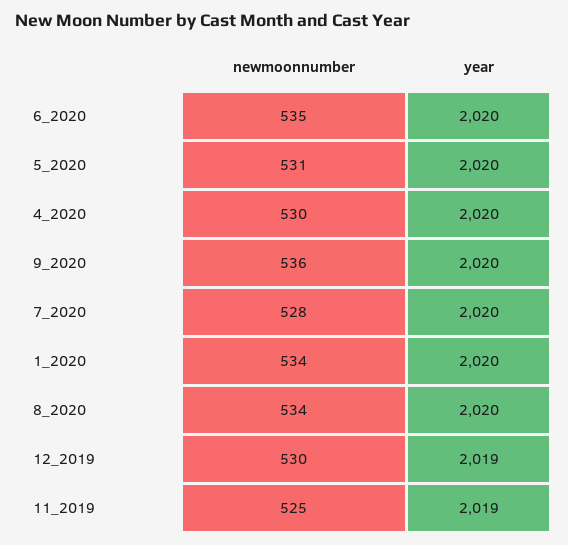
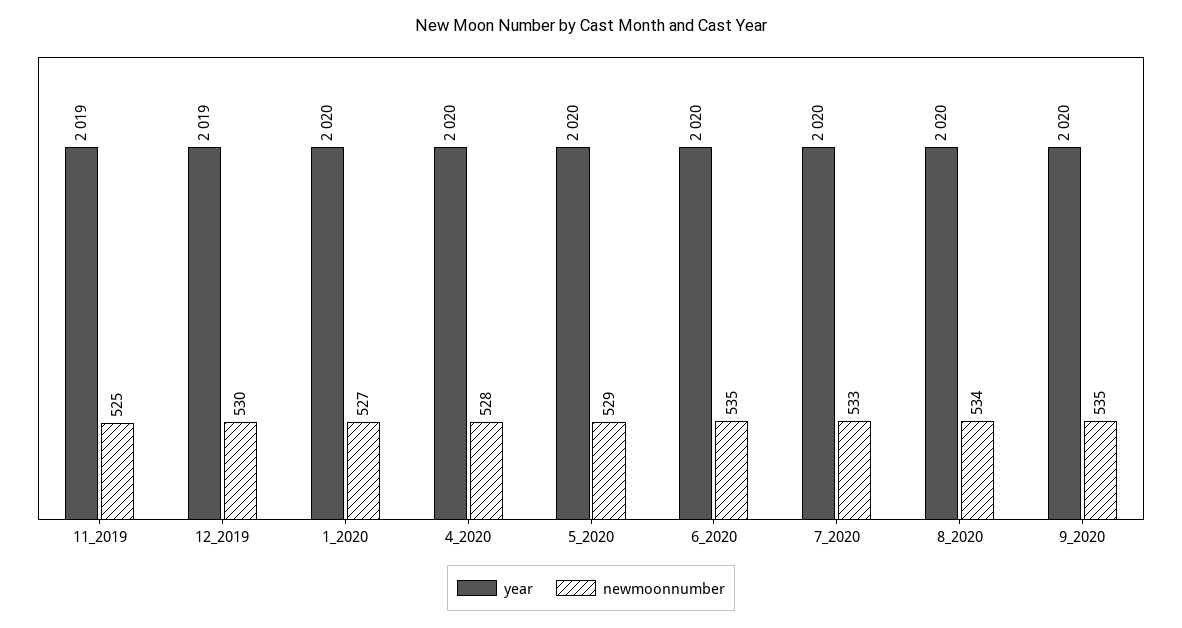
newmoonnumber, 5_2020: 531 -> 529
newmoonnumber, 4_2020: 530 -> 528
newmoonnumber, 9_2020: 536 -> 535
newmoonnumber, 7_2020: 528 -> 533
newmoonnumber, 1_2020: 534 -> 527

